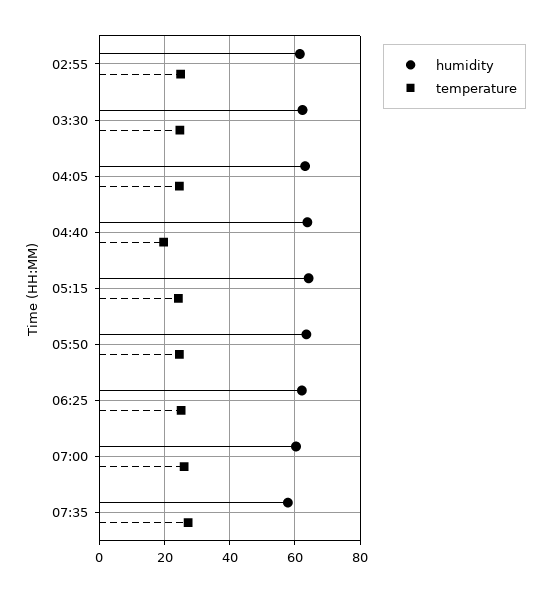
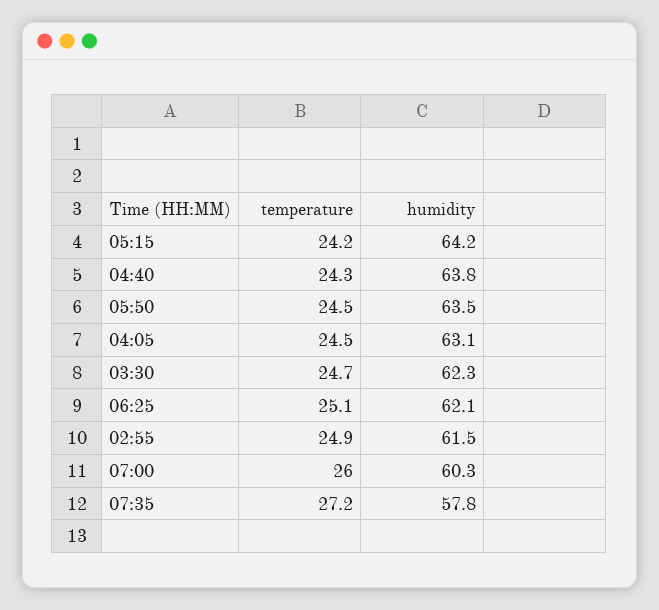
temperature, 04:40: 20 -> 24.3

